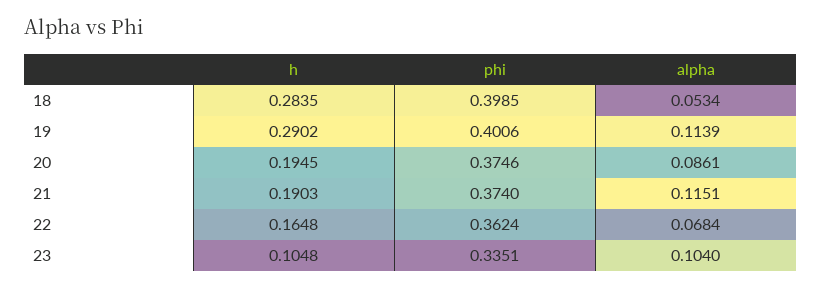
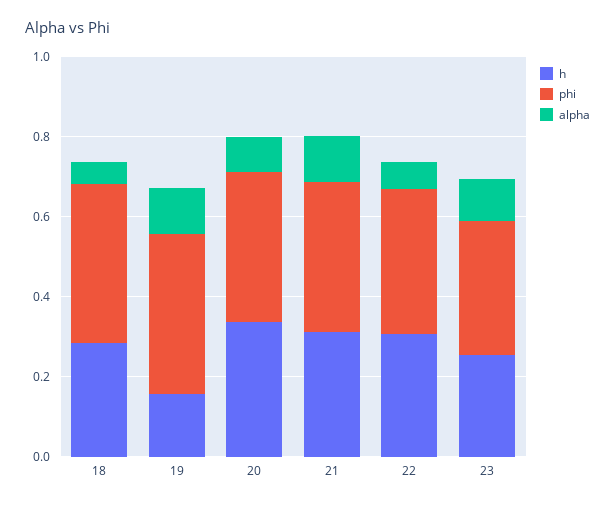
h, 19: 0.2902 -> 0.15
h, 20: 0.1945 -> 0.35
h, 21: 0.1903 -> 0.3
h, 22: 0.1648 -> 0.3
h, 23: 0.1048 -> 0.25

